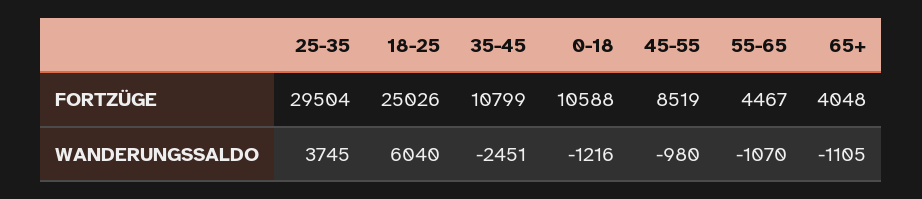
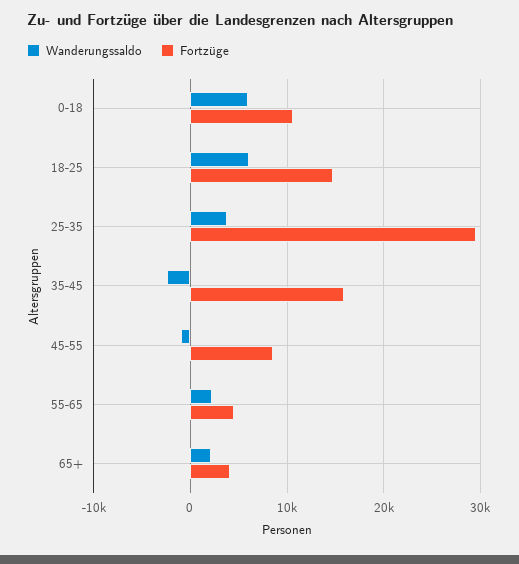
FORTZÜGE, 18-25: 25026 -> 15000
FORTZÜGE, 35-45: 10799 -> 16000
WANDERUNGSSALDO, 0-18: -1216 -> 6000
WANDERUNGSSALDO, 55-65: -1070 -> 2000
WANDERUNGSSALDO, 65+: -1105 -> 2000

